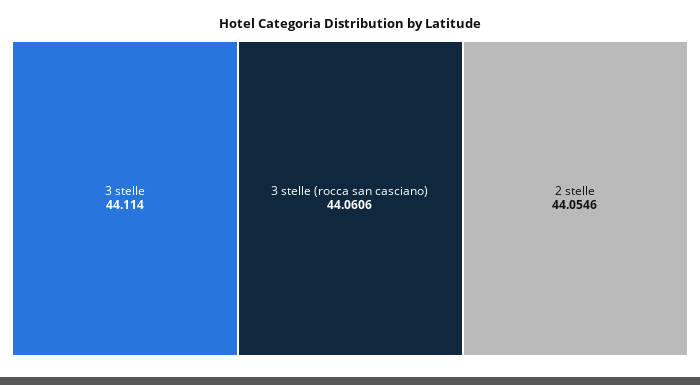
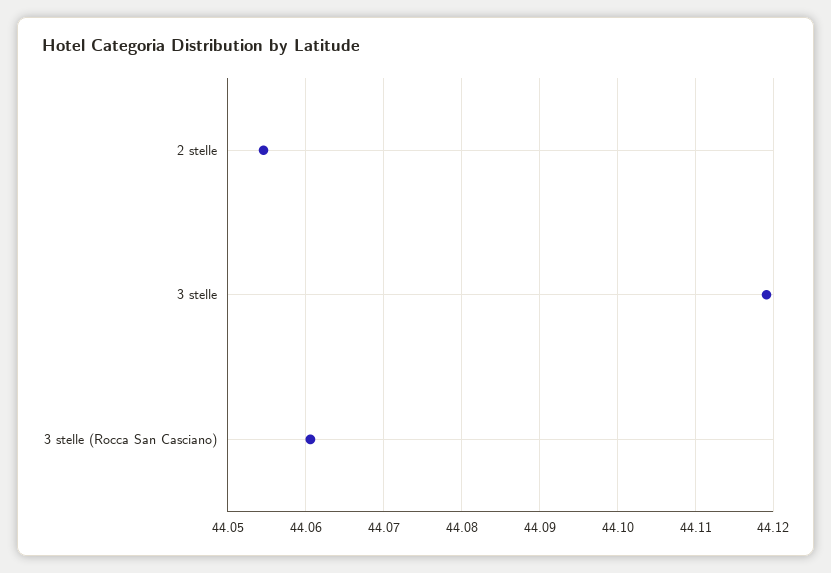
3 stelle: 44.114 -> 44.119

